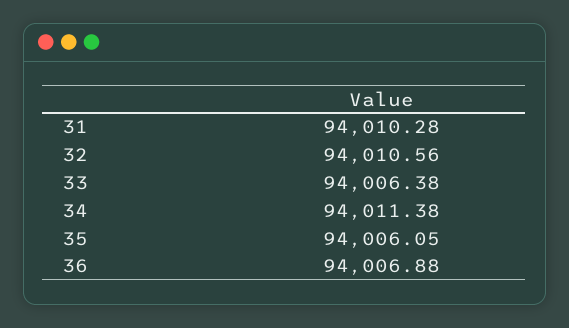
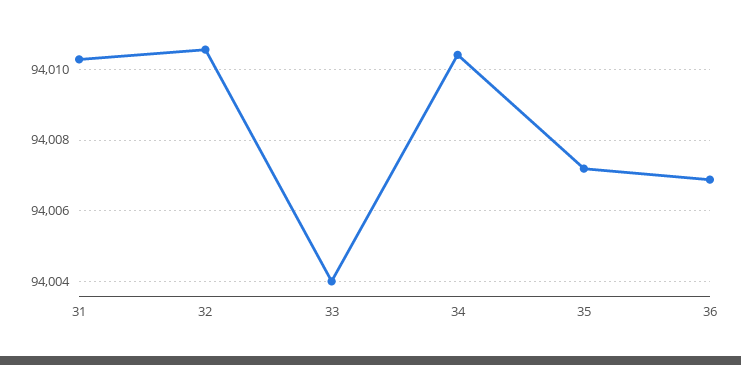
33: 94006.38 -> 94004
34: 94011.38 -> 94010.4
35: 94006.05 -> 94007.2

